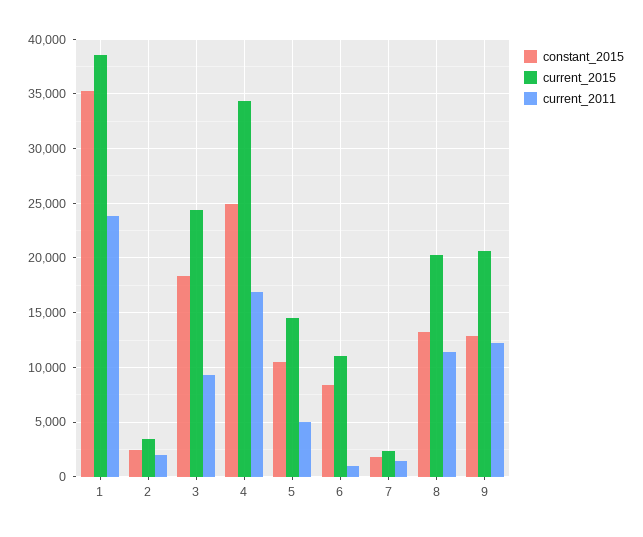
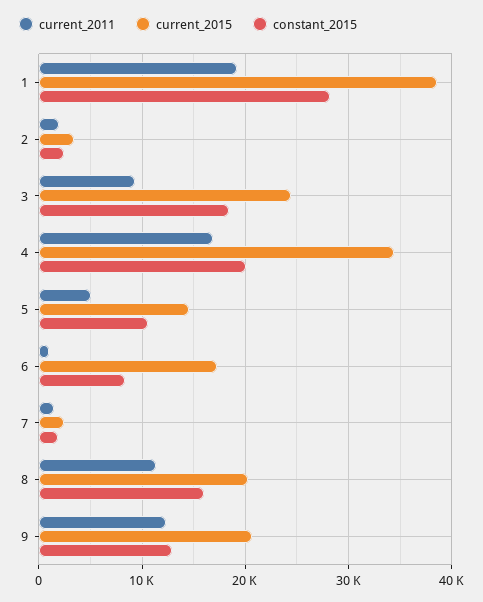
constant_2015, 1: 35000 -> 28000
current_2011, 1: 24000 -> 19000
constant_2015, 4: 25000 -> 20000
current_2015, 6: 11000 -> 17000
constant_2015, 8: 13000 -> 16000

